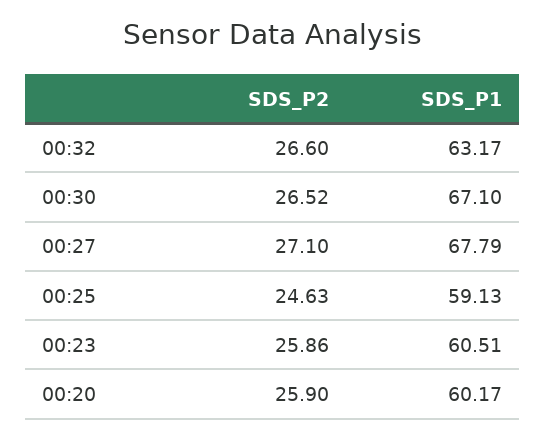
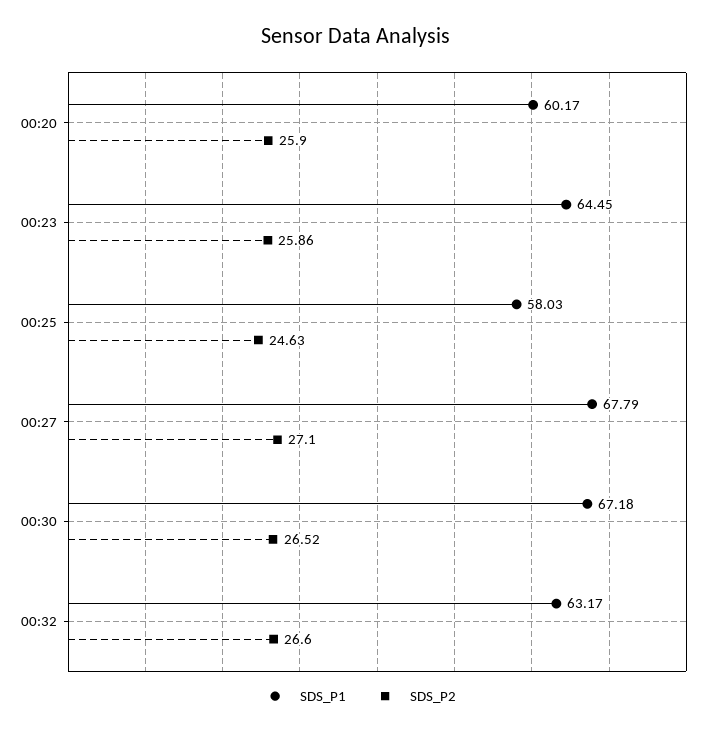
SDS_P1, 00:30: 67.1 -> 67.18
SDS_P1, 00:25: 59.13 -> 58.03
SDS_P1, 00:23: 60.51 -> 64.45

